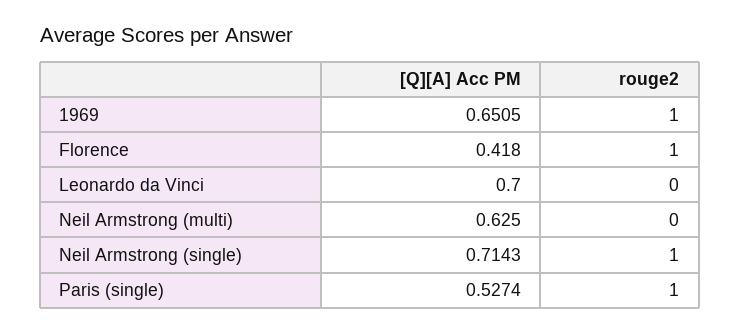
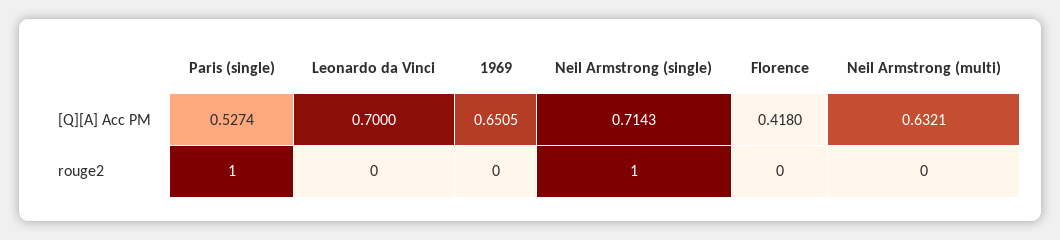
rouge2, 1969: 1 -> 0
rouge2, Florence: 1 -> 0
[Q][A] Acc PM, Neil Armstrong (multi): 0.625 -> 0.6321

